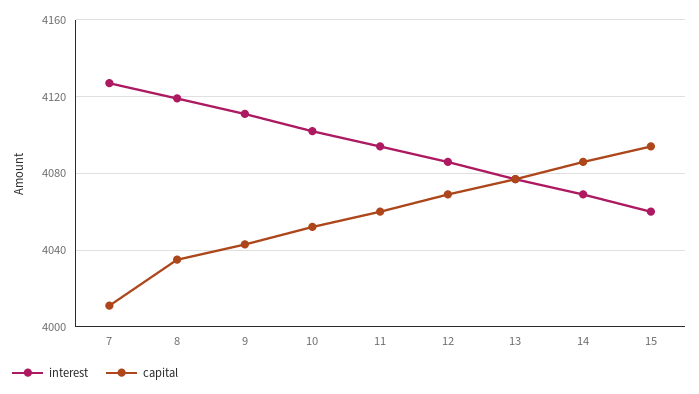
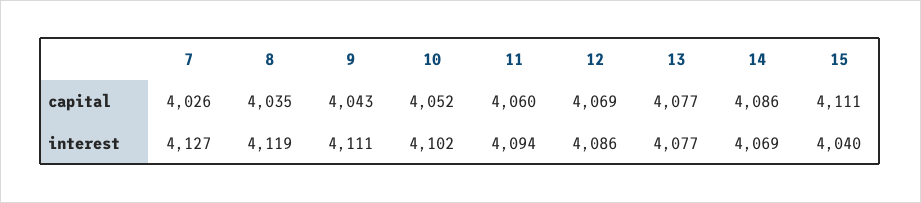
capital, 7: 4010 -> 4026
interest, 15: 4060 -> 4040
capital, 15: 4095 -> 4111

